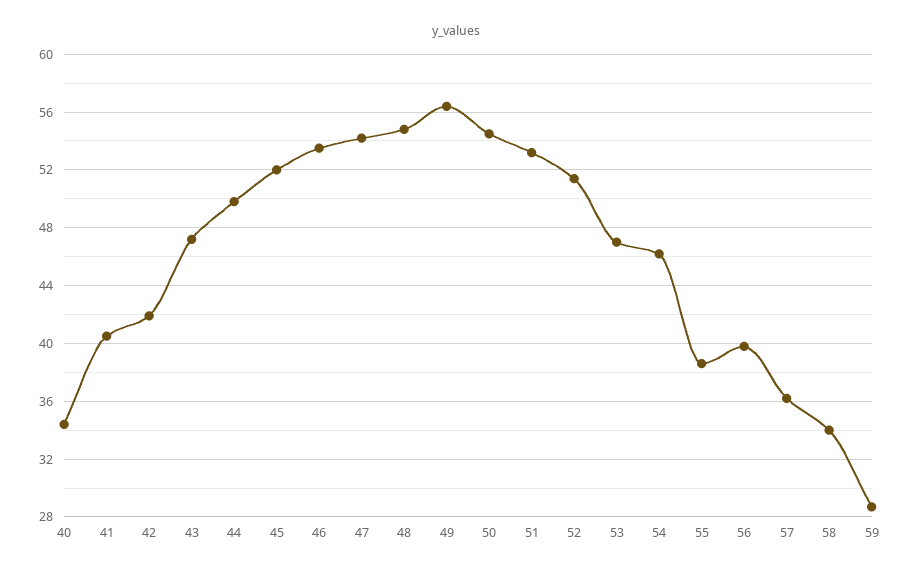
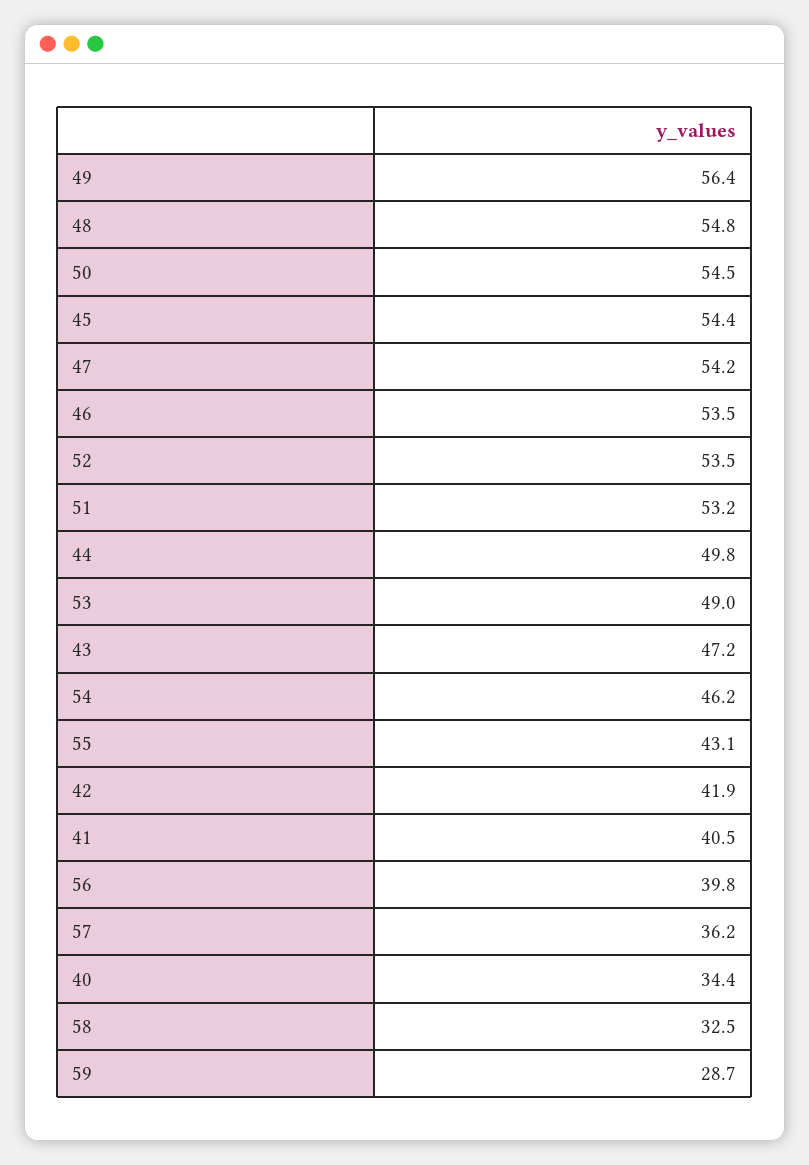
45: 52 -> 54.4
52: 51.5 -> 53.5
53: 47 -> 49
55: 38.5 -> 43.1
58: 34 -> 32.5

